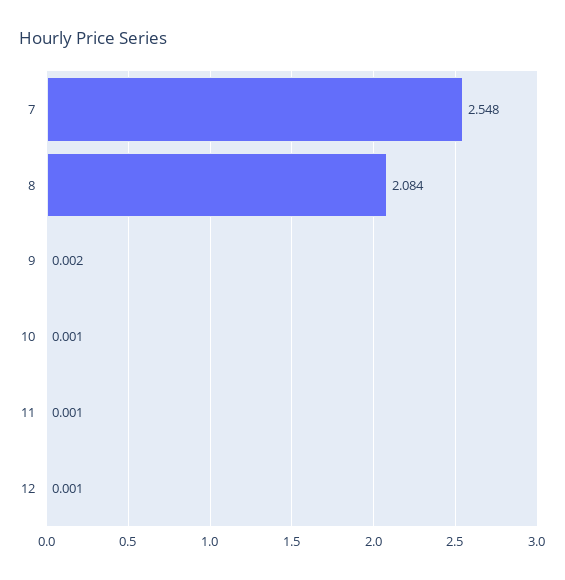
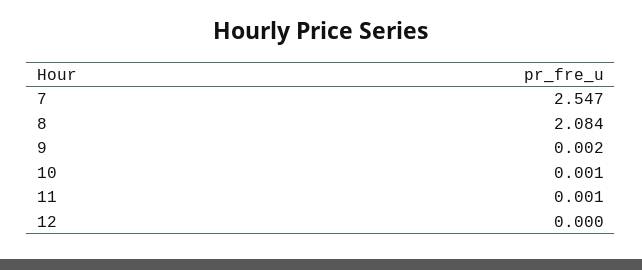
7: 2.548 -> 2.547
12: 0.001 -> 0

